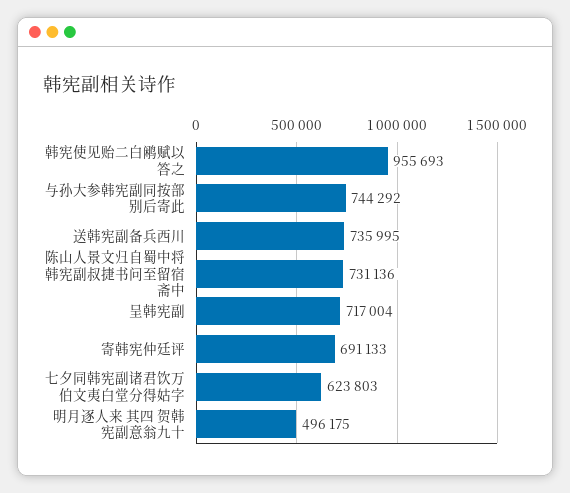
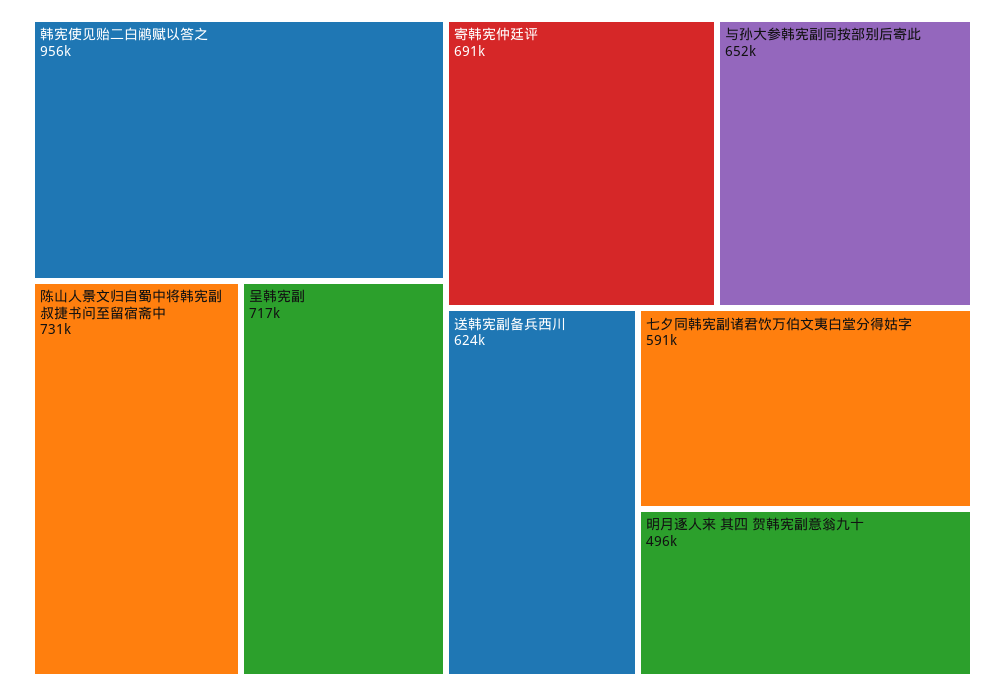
与孙大参韩宪副同按部别后寄此: 744292 -> 652000
送韩宪副备兵西川: 735995 -> 624000
七夕同韩宪副诸君饮万伯文夷白堂分得姑字: 623803 -> 591000

